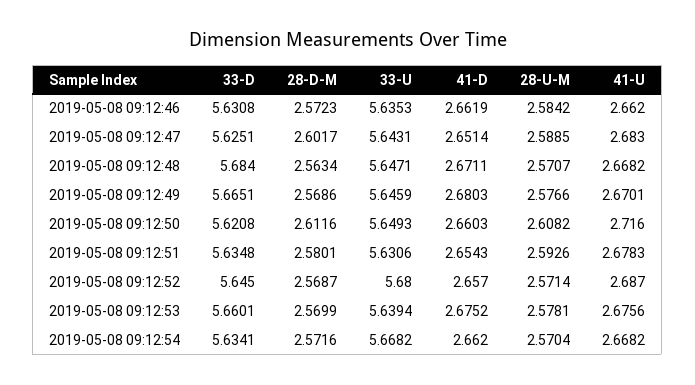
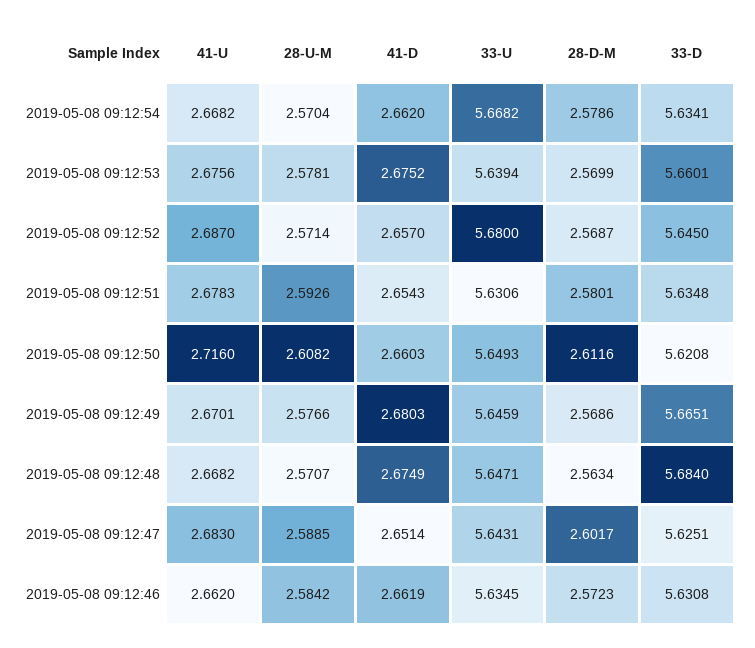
33-U, 2019-05-08 09:12:46: 5.6353 -> 5.6345
41-D, 2019-05-08 09:12:48: 2.6711 -> 2.6749
28-D-M, 2019-05-08 09:12:54: 2.5716 -> 2.5786

